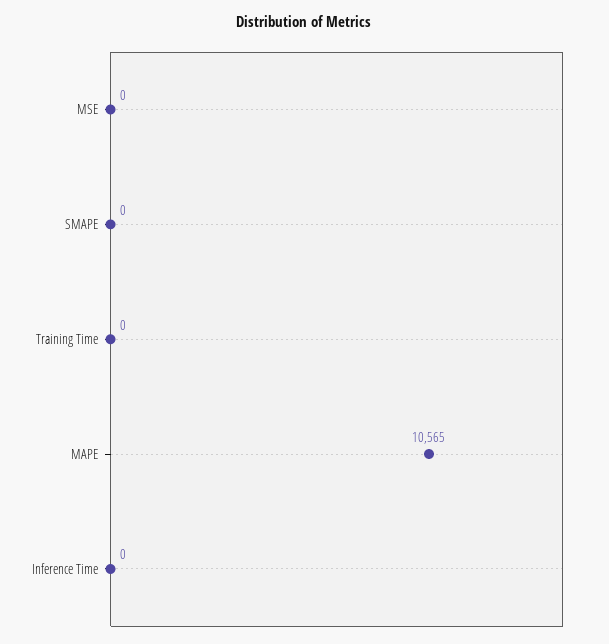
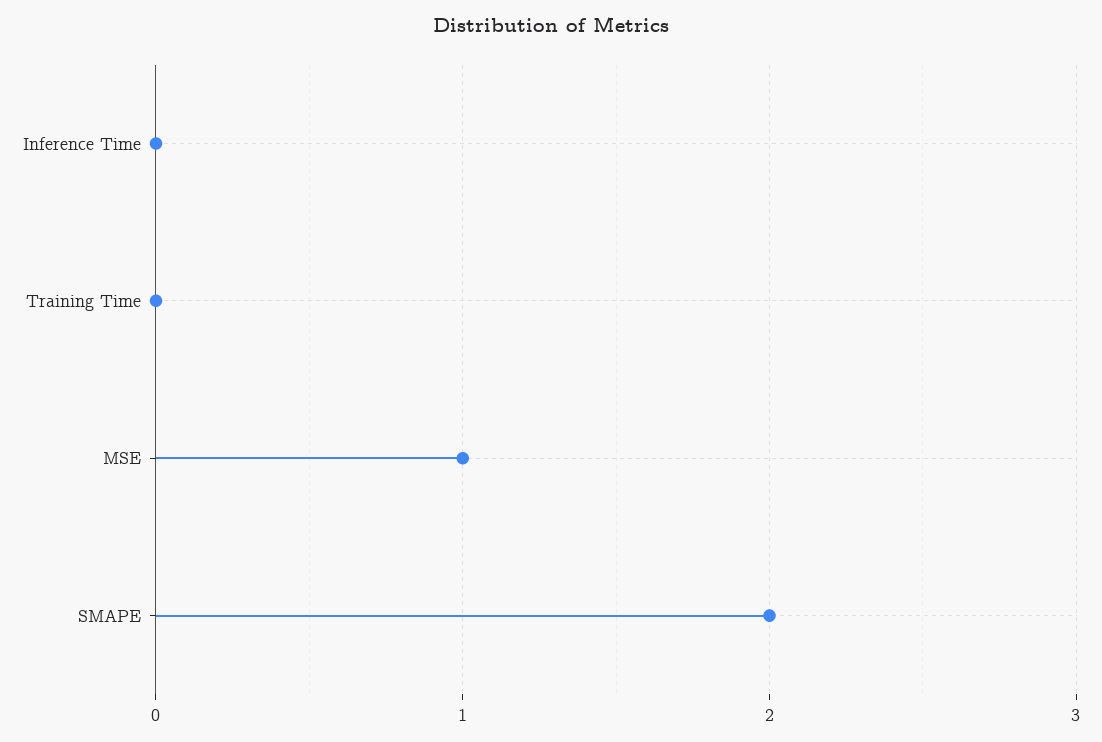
MSE: 0 -> 1
SMAPE: 0 -> 2
MAPE: 10565 -> none

